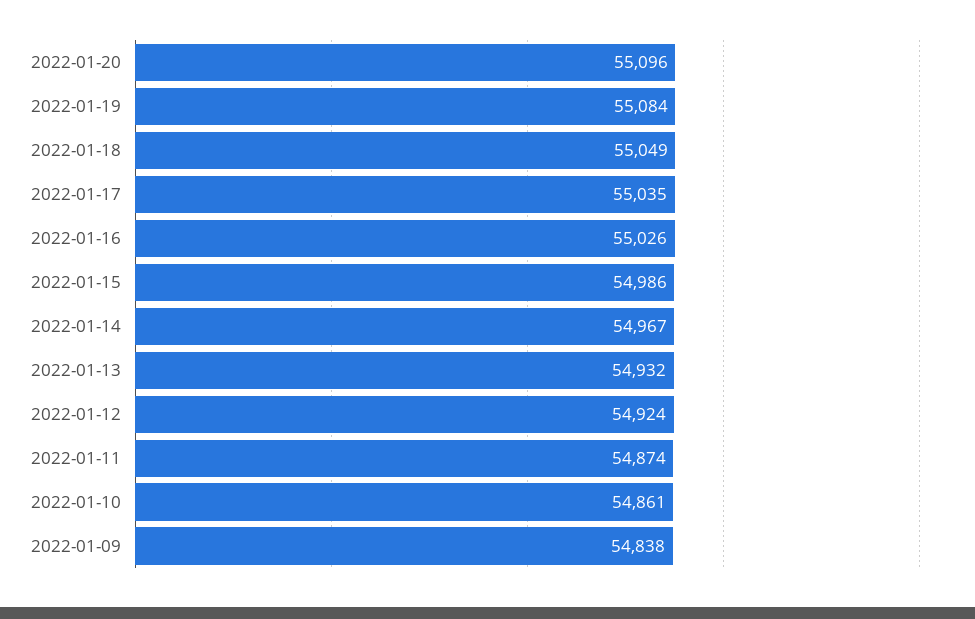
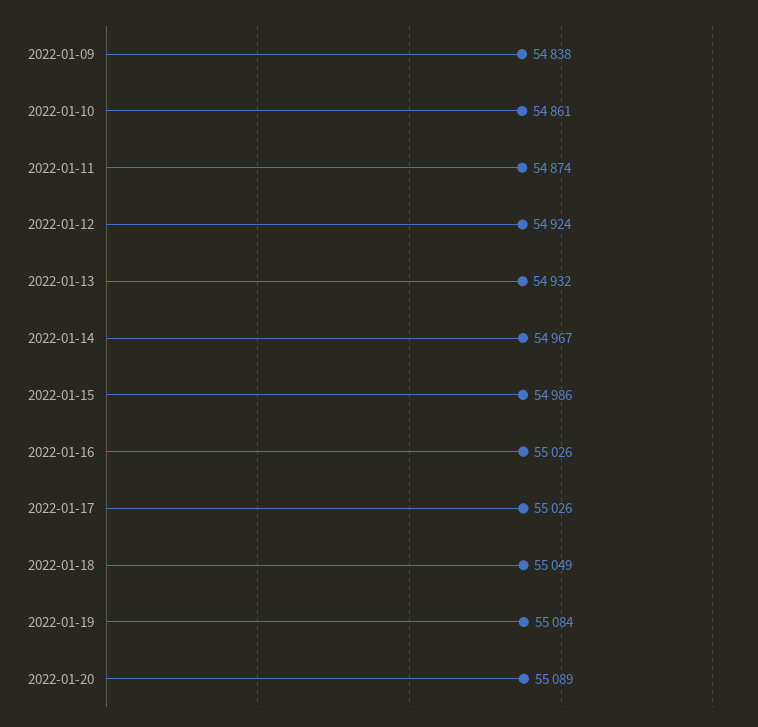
2022-01-20: 55096 -> 55089
2022-01-17: 55035 -> 55026

